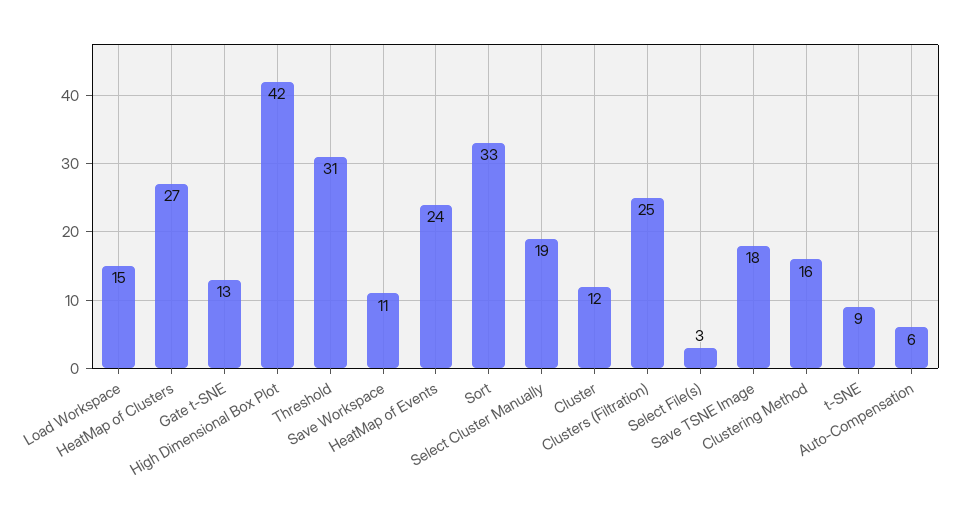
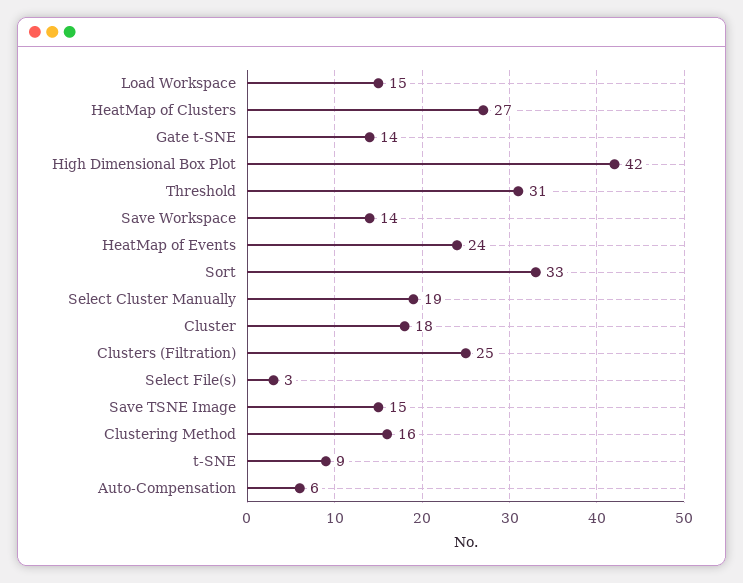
Gate t-SNE: 13 -> 14
Save Workspace: 11 -> 14
Cluster: 12 -> 18
Save TSNE Image: 18 -> 15

